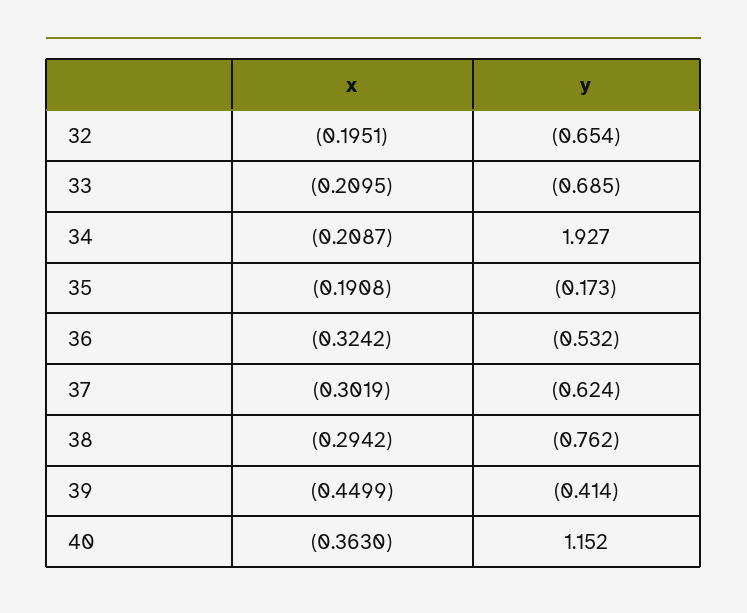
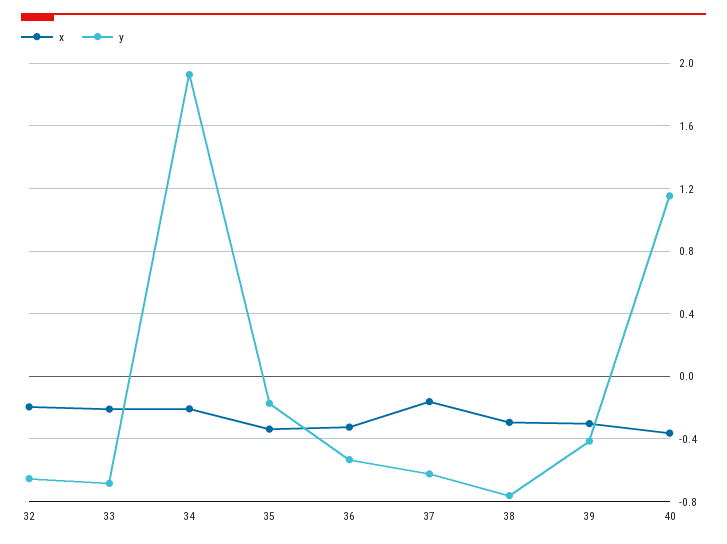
x, 35: -0.1908 -> -0.35
x, 37: -0.3019 -> -0.15
x, 39: -0.4499 -> -0.3

